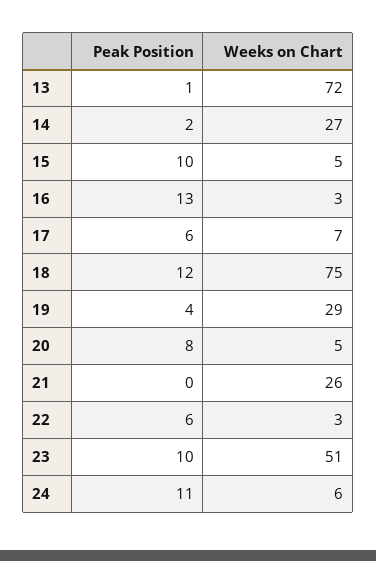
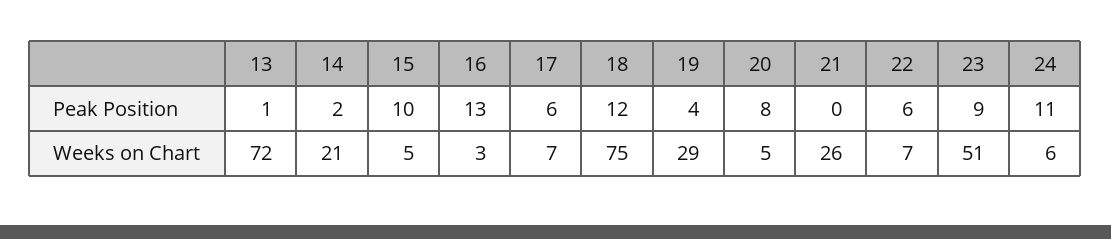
Weeks on Chart, 14: 27 -> 21
Weeks on Chart, 22: 3 -> 7
Peak Position, 23: 10 -> 9

